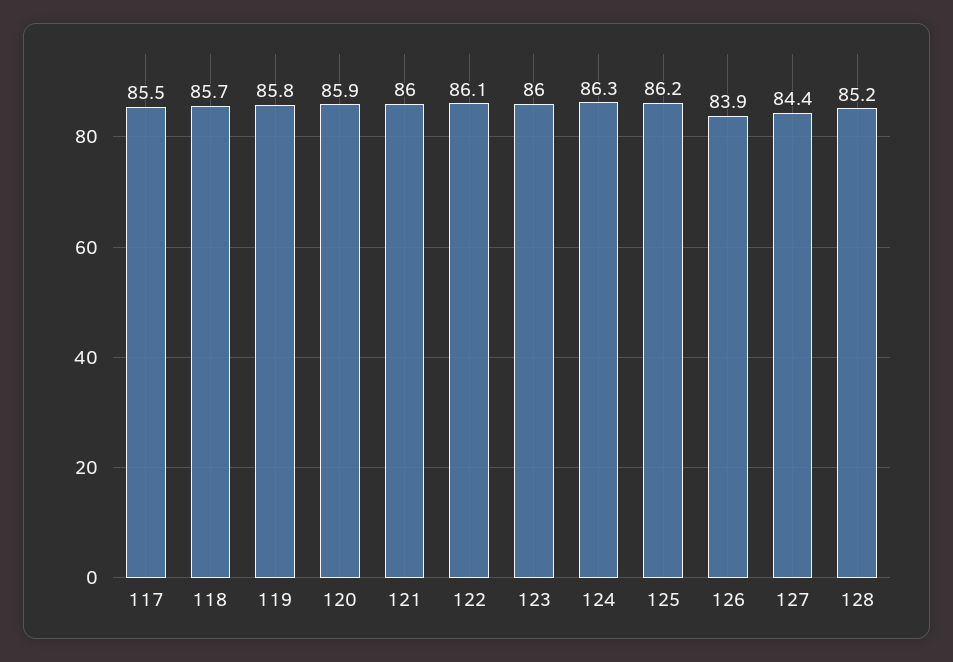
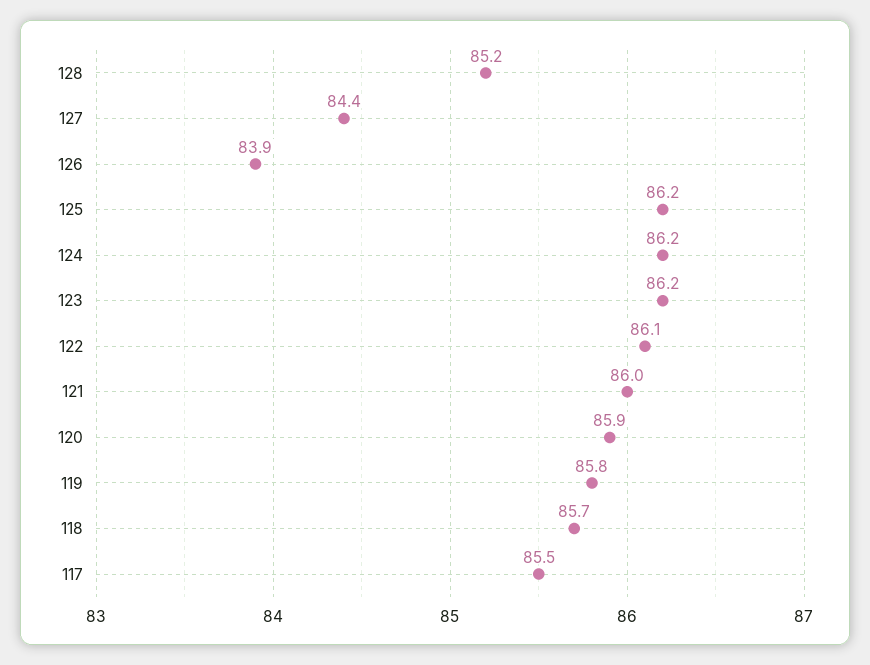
123: 86 -> 86.2
124: 86.3 -> 86.2

